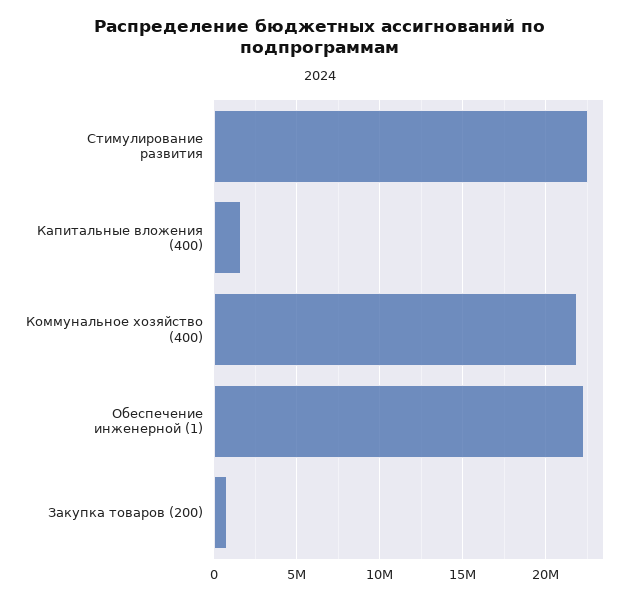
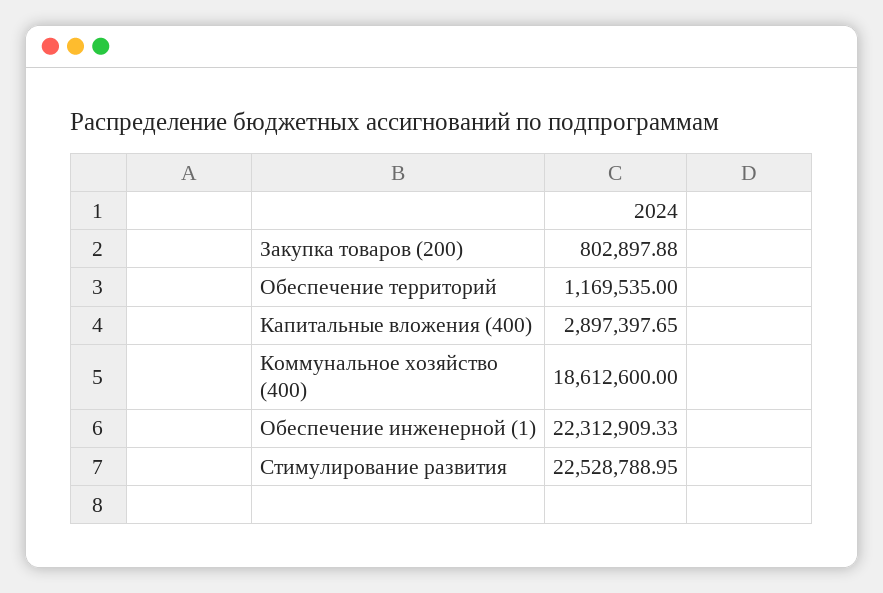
Капитальные вложения (400): 1500000 -> 2897397.65
Коммунальное хозяйство (400): 22000000 -> 18612600
Обеспечение территорий: none -> 1169535

